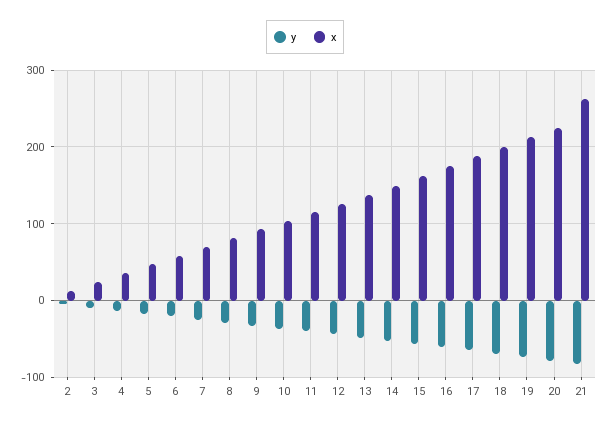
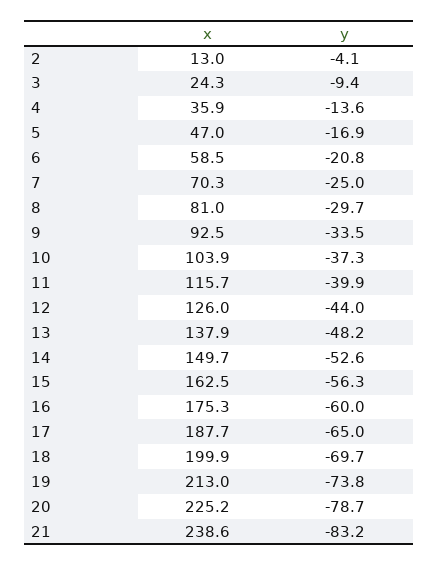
x, 21: 260 -> 238.6

